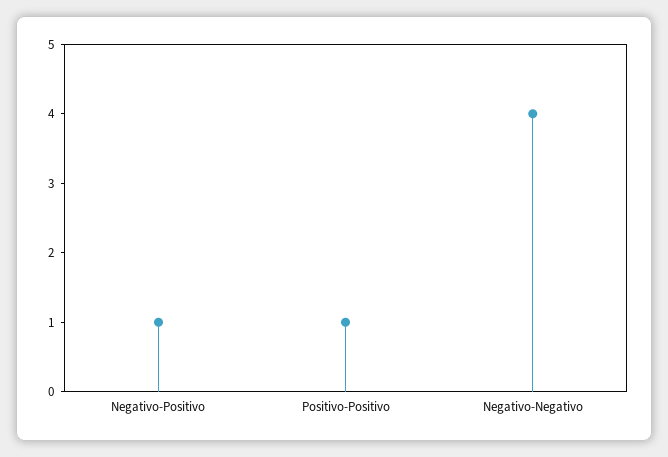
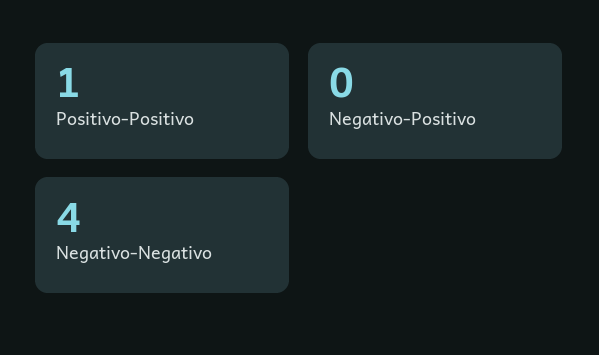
Negativo-Positivo: 1 -> 0

